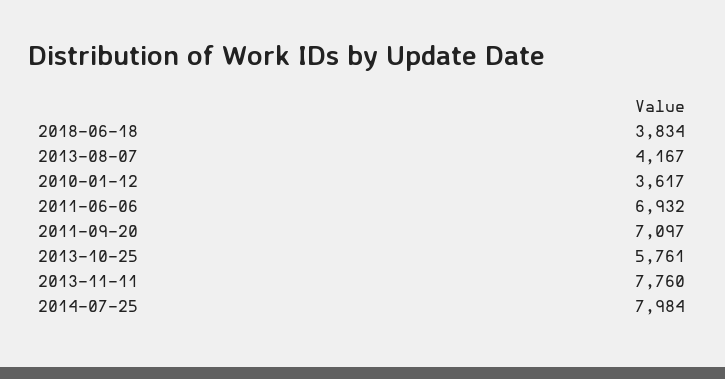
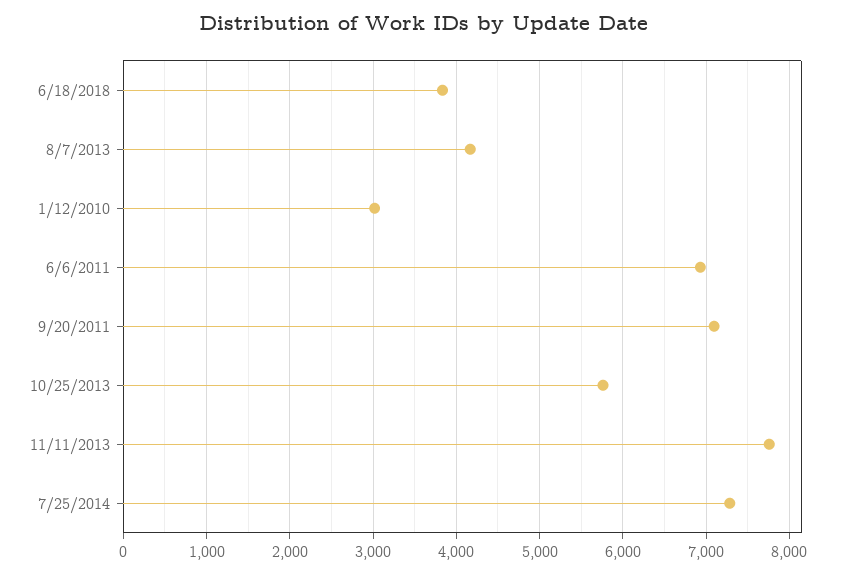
2010-01-12: 3617 -> 3000
2014-07-25: 7984 -> 7300

